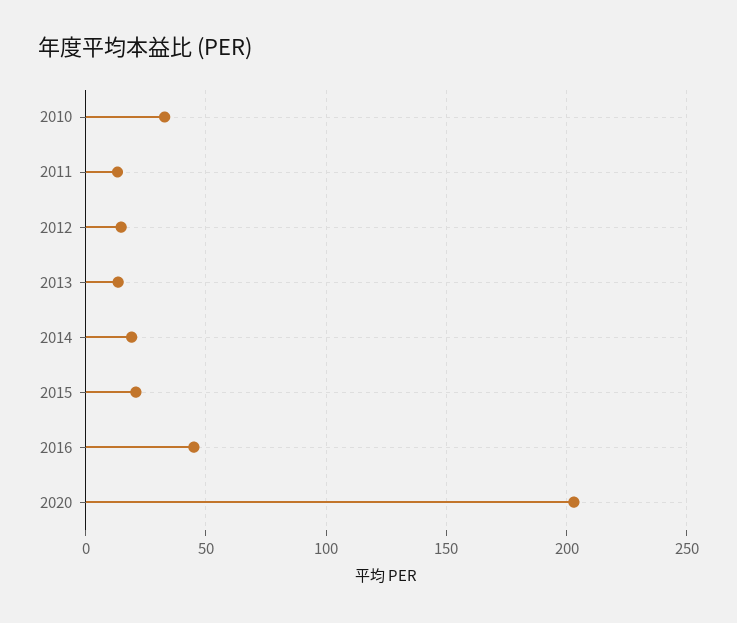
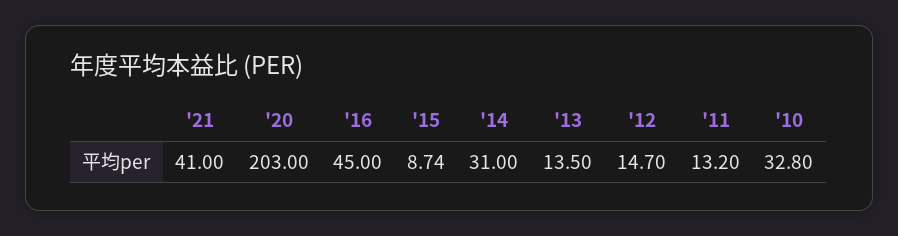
2014: 20 -> 31
2015: 20 -> 8.74
'21: none -> 41

